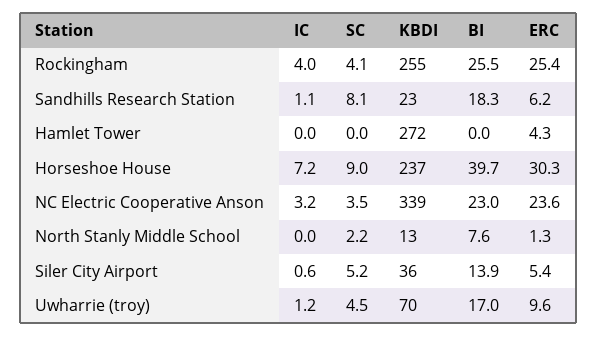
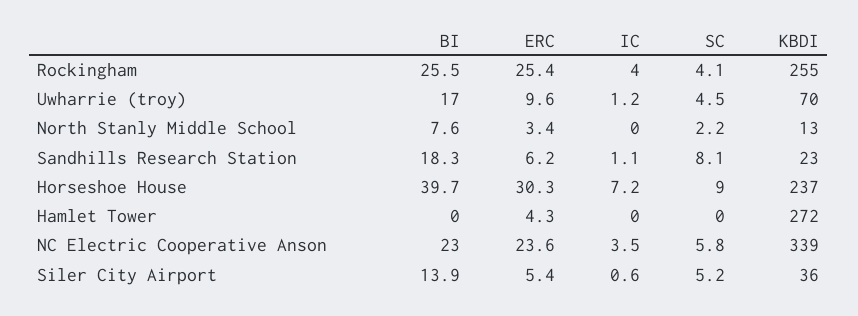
IC, NC Electric Cooperative Anson: 3.2 -> 3.5
SC, NC Electric Cooperative Anson: 3.5 -> 5.8
ERC, North Stanly Middle School: 1.3 -> 3.4

